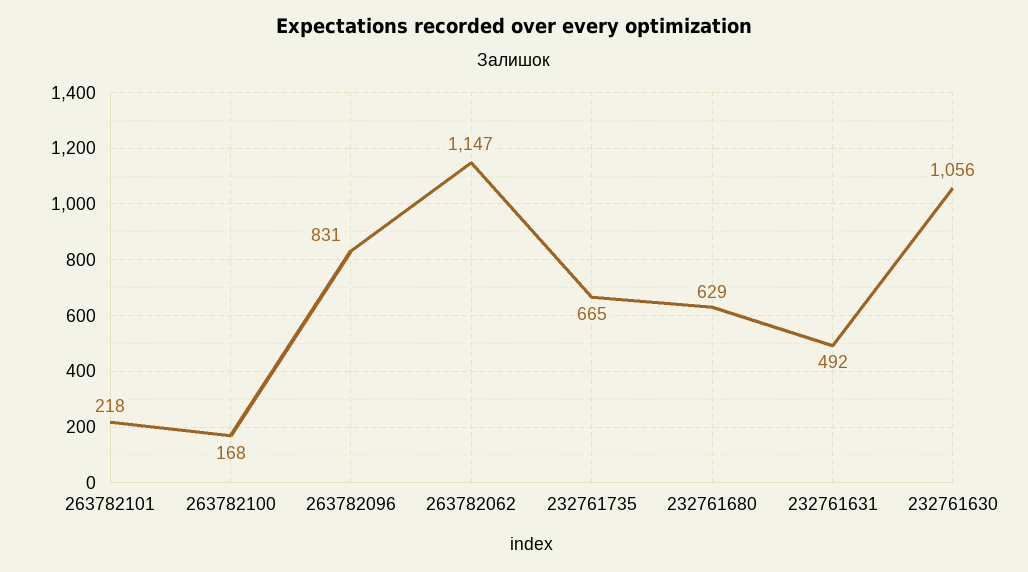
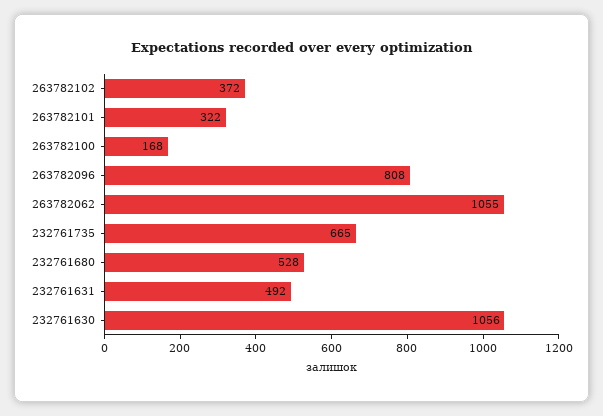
263782101: 218 -> 322
263782096: 831 -> 808
263782062: 1147 -> 1055
232761680: 629 -> 528
263782102: none -> 372

